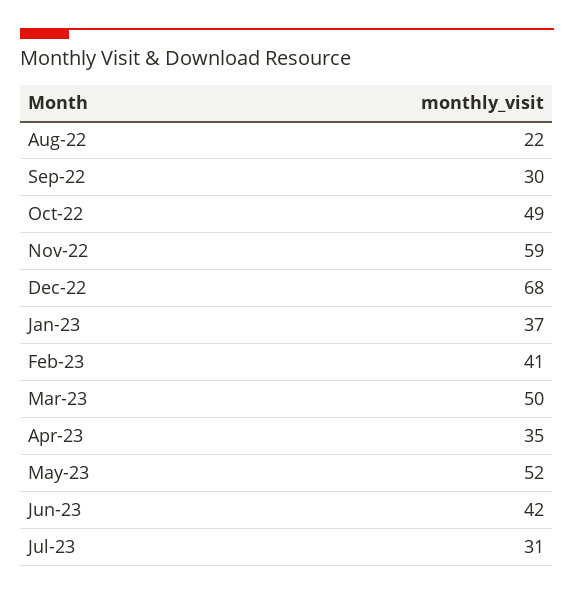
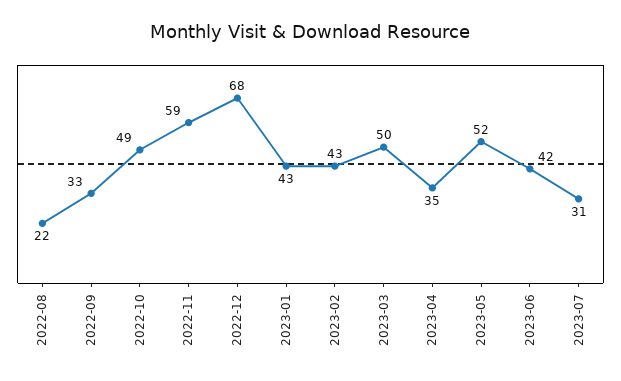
Sep-22: 30 -> 33
Jan-23: 37 -> 43
Feb-23: 41 -> 43

